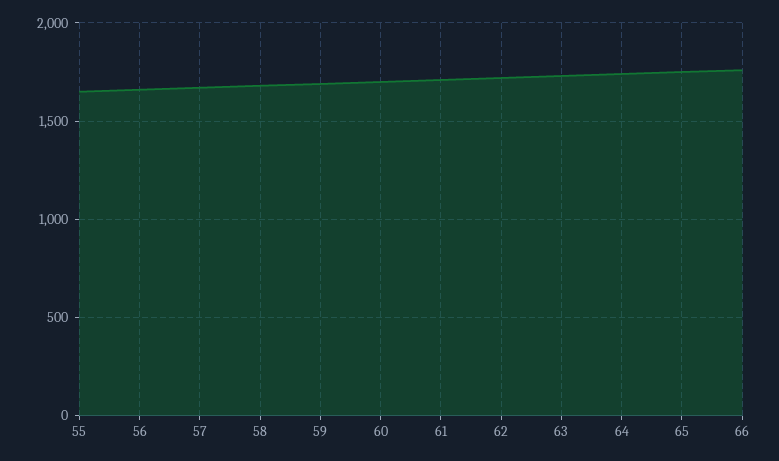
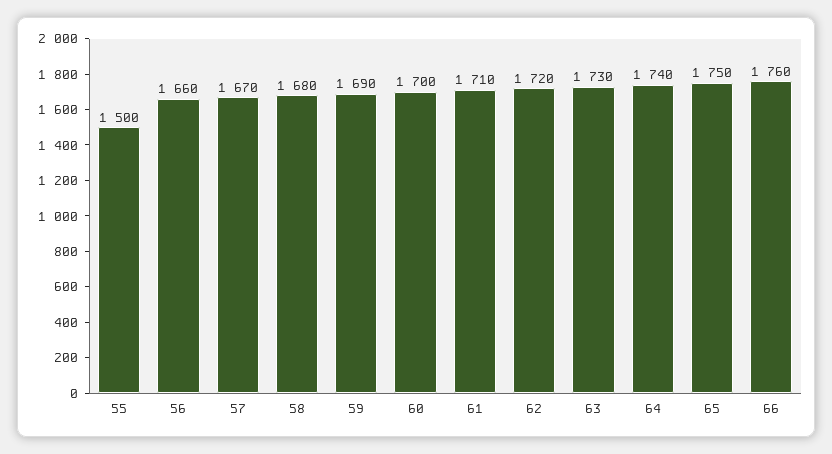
55: 1650 -> 1500

